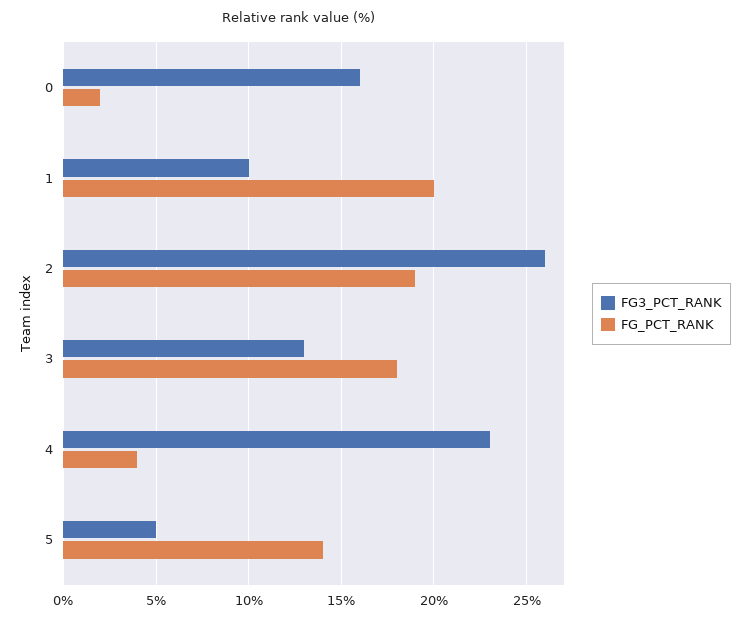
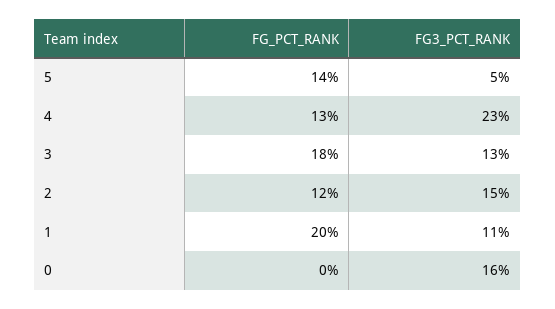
FG_PCT_RANK, 0: 2 -> 0
FG3_PCT_RANK, 1: 10 -> 11
FG3_PCT_RANK, 2: 26 -> 15
FG_PCT_RANK, 2: 19 -> 12
FG_PCT_RANK, 4: 4 -> 13

